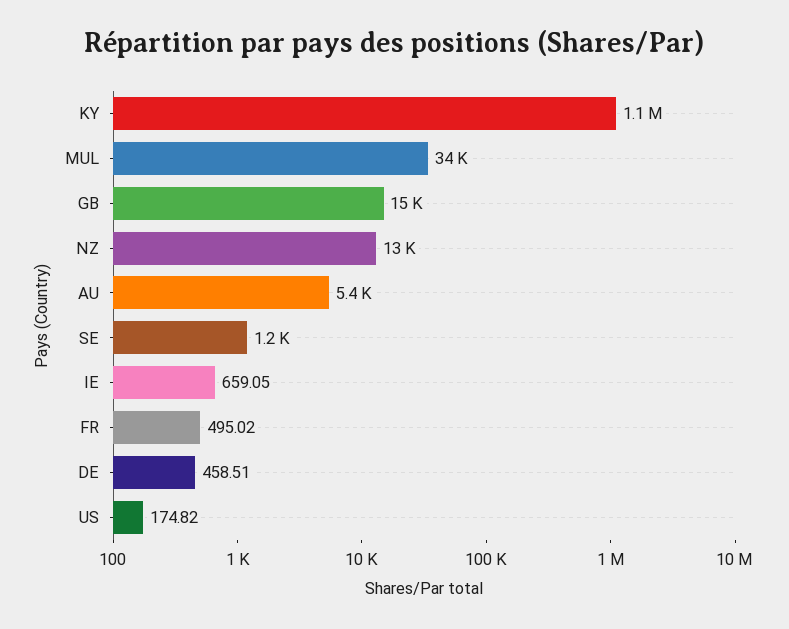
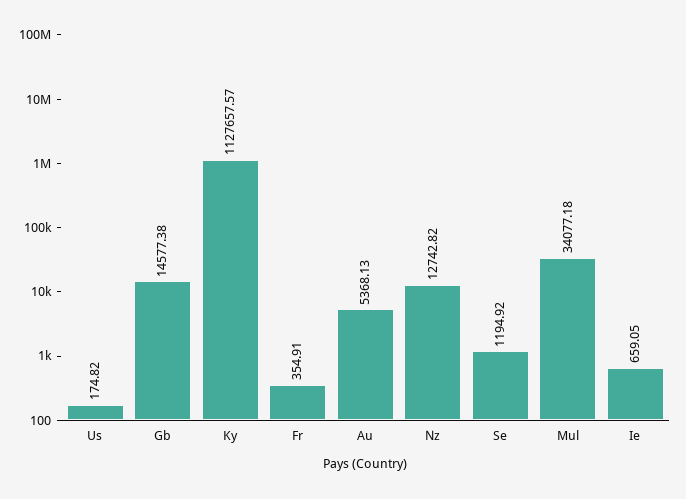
FR: 495.02 -> 354.91
DE: 458.51 -> none

